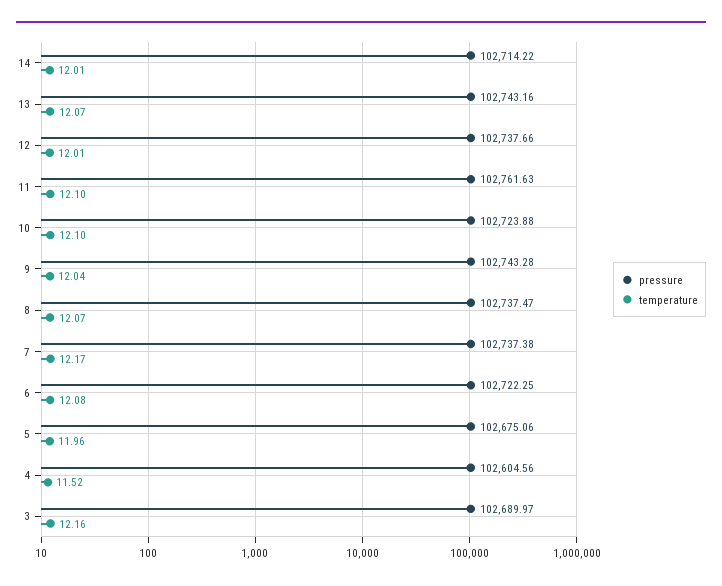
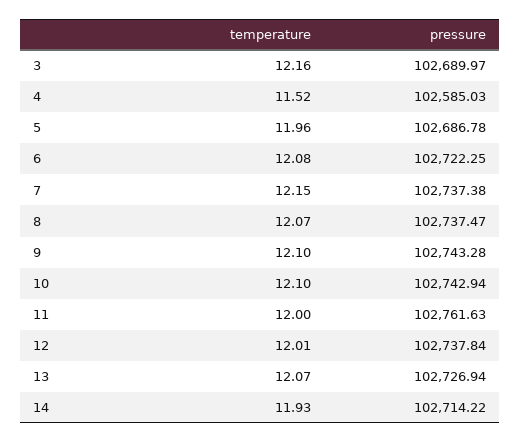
temperature, 14: 12.01 -> 11.93
pressure, 13: 102743.16 -> 102726.94
pressure, 12: 102737.66 -> 102737.84
temperature, 11: 12.1 -> 12
pressure, 10: 102723.88 -> 102742.94
temperature, 9: 12.04 -> 12.1
temperature, 7: 12.17 -> 12.15
pressure, 5: 102675.06 -> 102686.78
pressure, 4: 102604.56 -> 102585.03

